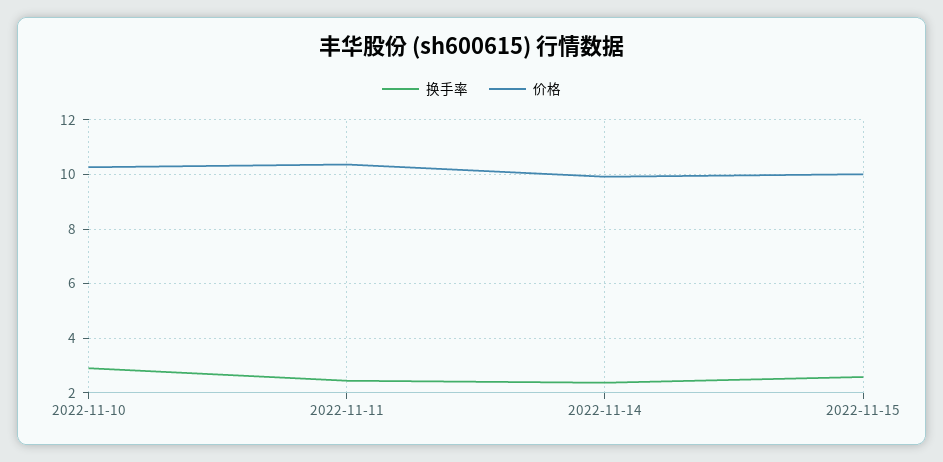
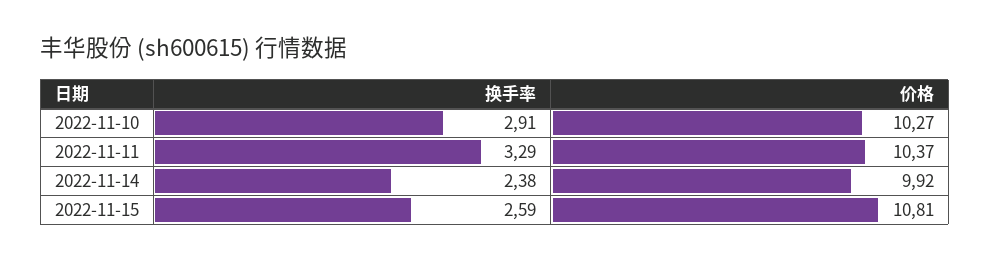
换手率, 2022-11-11: 2.5 -> 3.29
价格, 2022-11-15: 10 -> 10.81

